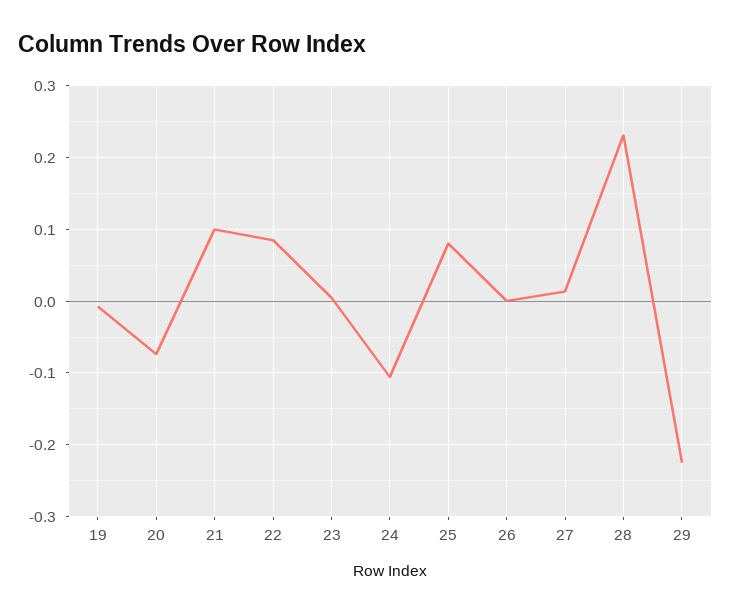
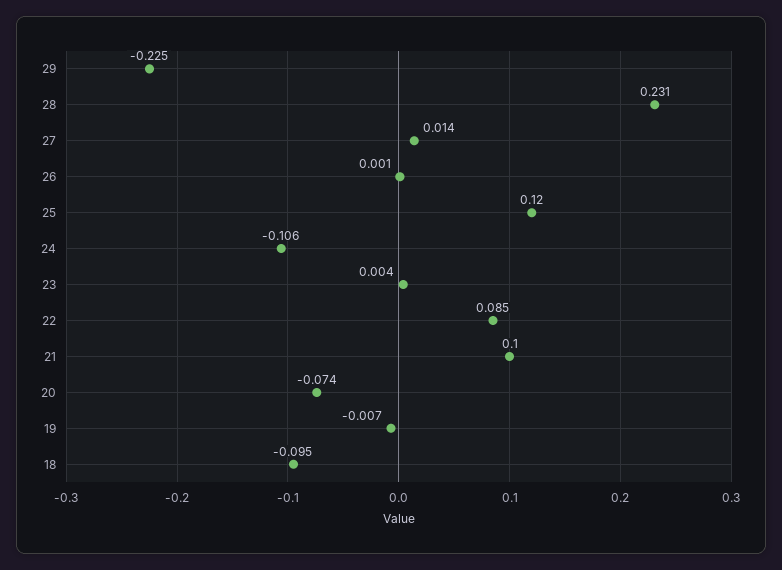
25: 0.08 -> 0.12
18: none -> -0.095

